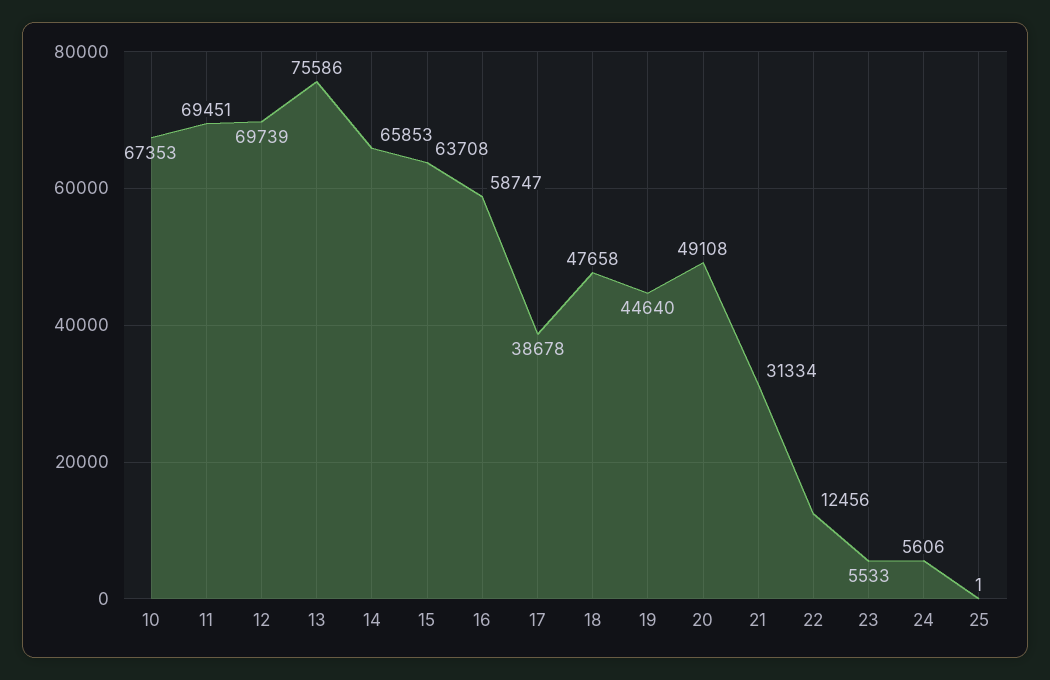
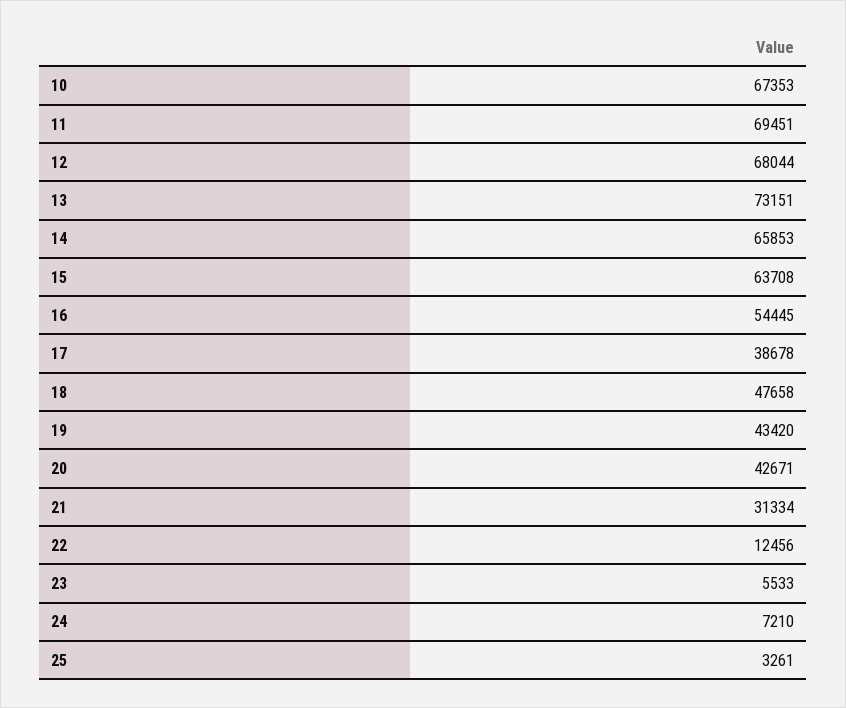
12: 69739 -> 68044
13: 75586 -> 73151
16: 58747 -> 54445
19: 44640 -> 43420
20: 49108 -> 42671
24: 5606 -> 7210
25: 1 -> 3261

